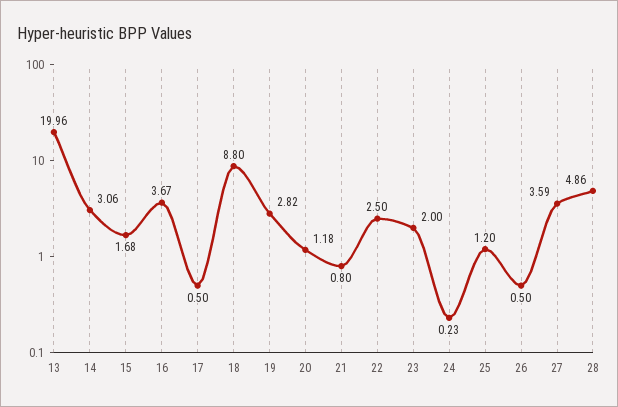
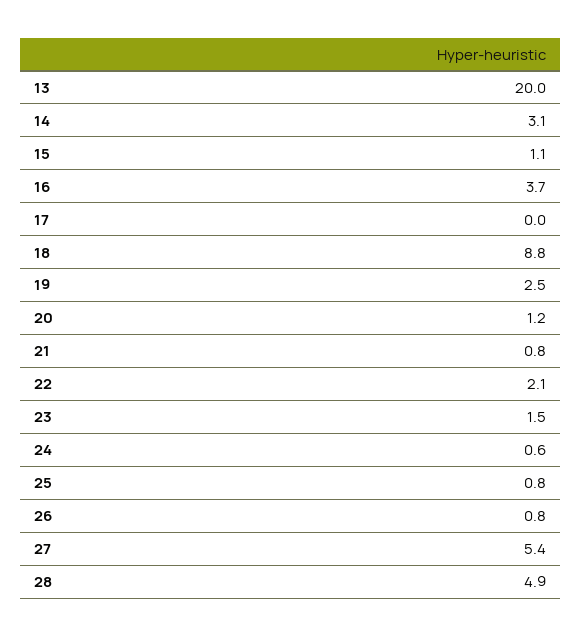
15: 1.68 -> 1.1
17: 0.5 -> 0
19: 2.82 -> 2.5
22: 2.5 -> 2.1
23: 2 -> 1.5
24: 0.23 -> 0.6
25: 1.2 -> 0.8
26: 0.5 -> 0.8
27: 3.59 -> 5.4

